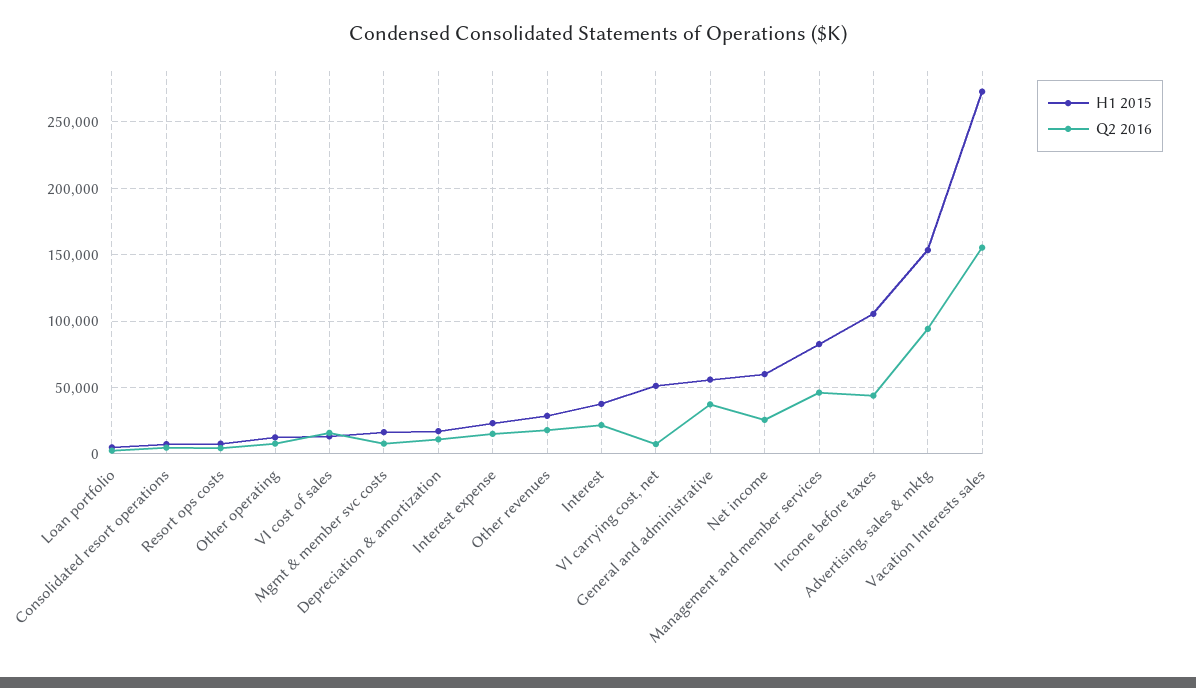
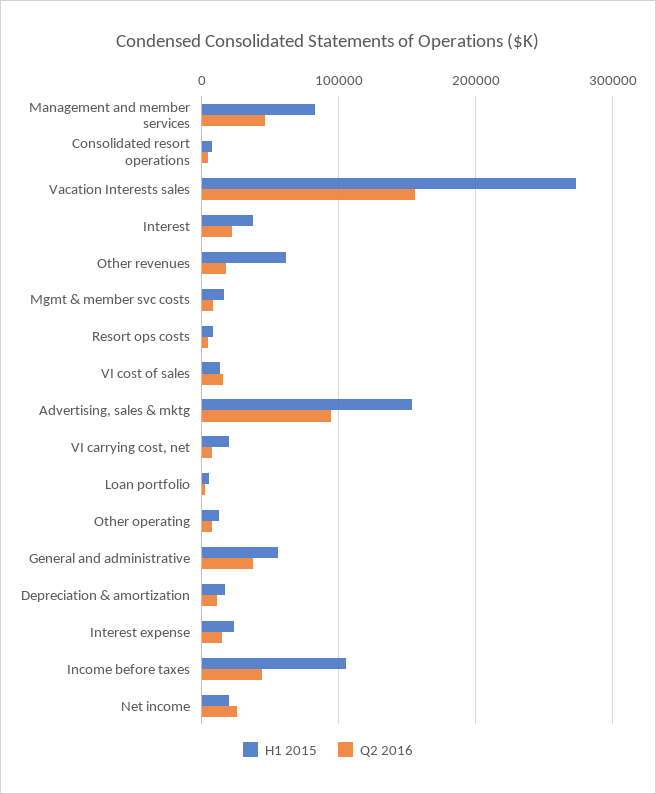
H1 2015, Other revenues: 30000 -> 60000
H1 2015, VI carrying cost, net: 50000 -> 20000
H1 2015, Net income: 60000 -> 20000

